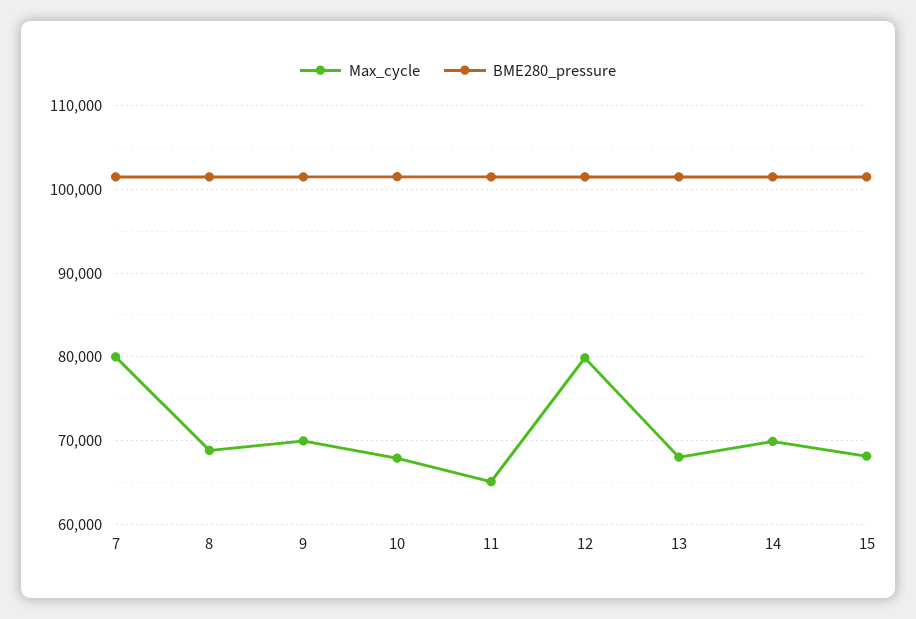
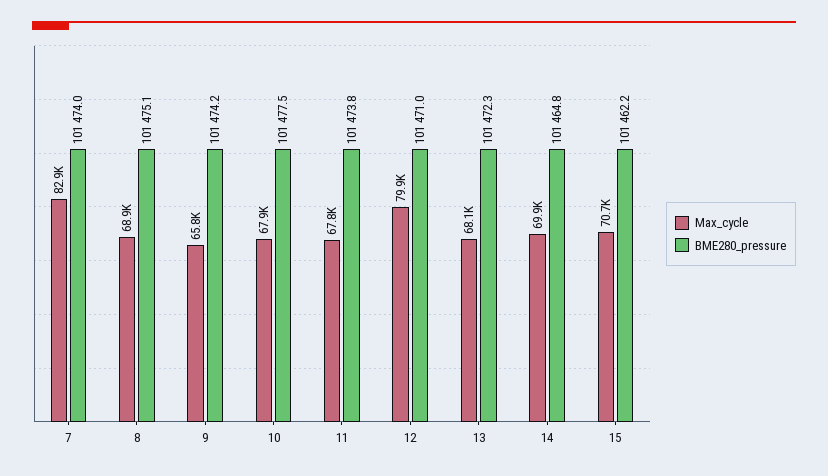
Max_cycle, 7: 80000 -> 82900
Max_cycle, 9: 70000 -> 65800
Max_cycle, 11: 65000 -> 67800
Max_cycle, 15: 68000 -> 70700

